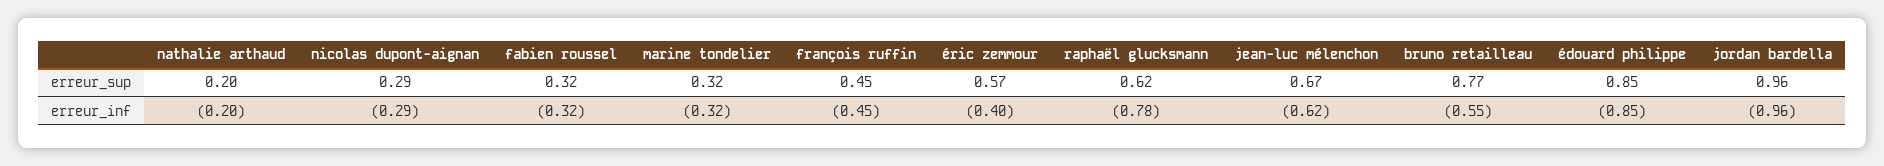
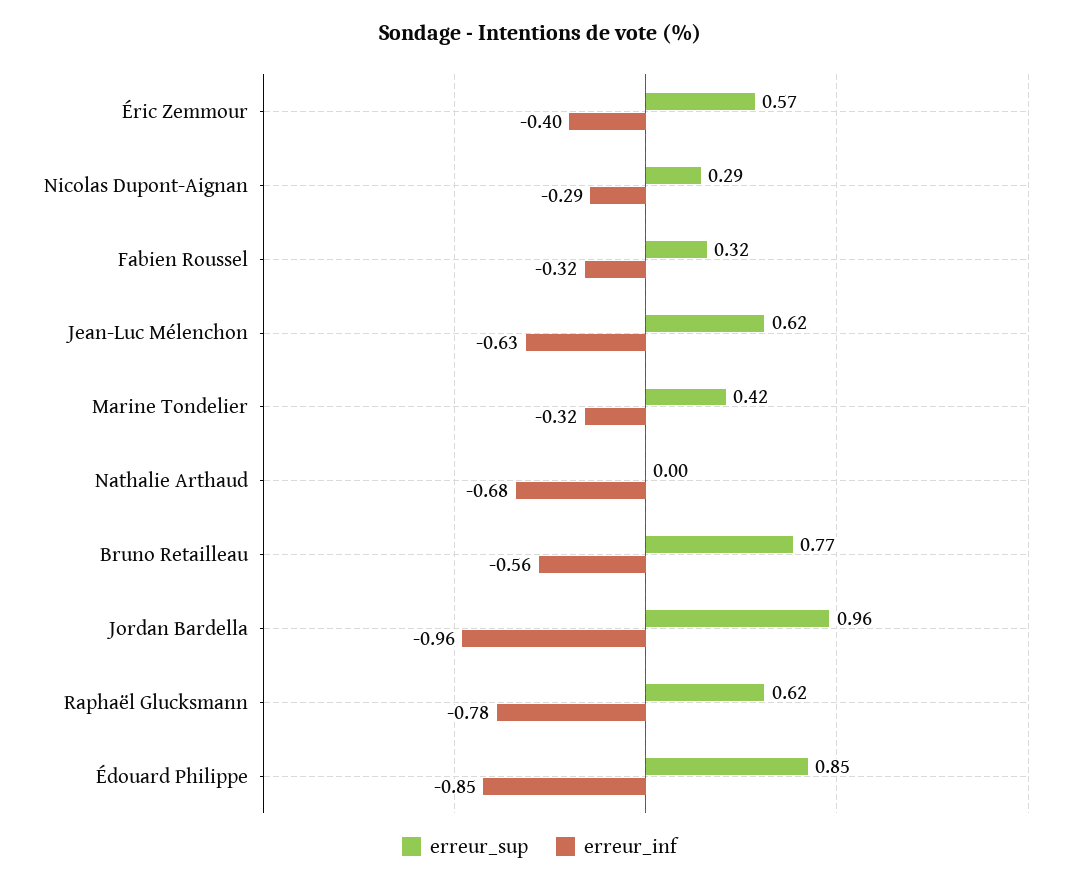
erreur_sup, nathalie arthaud: 0.2 -> 0
erreur_sup, marine tondelier: 0.32 -> 0.42
erreur_sup, françois ruffin: 0.45 -> none
erreur_sup, jean-luc mélenchon: 0.67 -> 0.62
erreur_inf, nathalie arthaud: -0.2 -> -0.68
erreur_inf, françois ruffin: -0.45 -> none
erreur_inf, jean-luc mélenchon: -0.62 -> -0.63
erreur_inf, bruno retailleau: -0.55 -> -0.56

